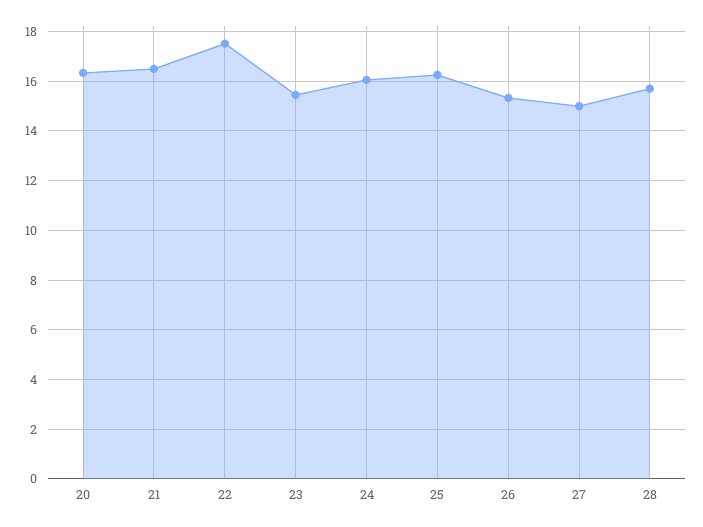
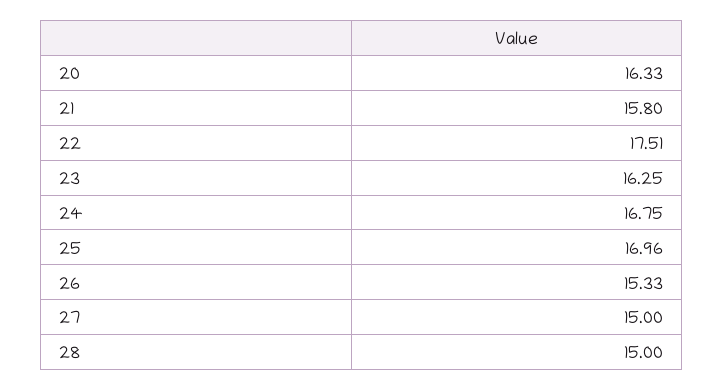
21: 16.5 -> 15.8
23: 15.5 -> 16.25
24: 16 -> 16.75
25: 16.25 -> 16.96
28: 15.75 -> 15

